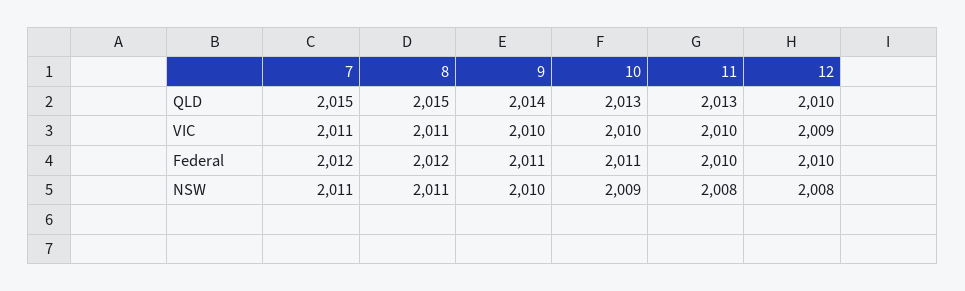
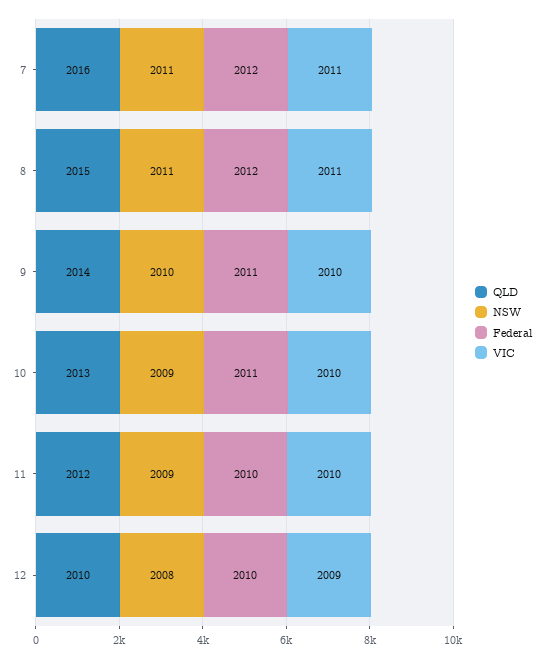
QLD, 7: 2015 -> 2016
QLD, 11: 2013 -> 2012
NSW, 11: 2008 -> 2009

